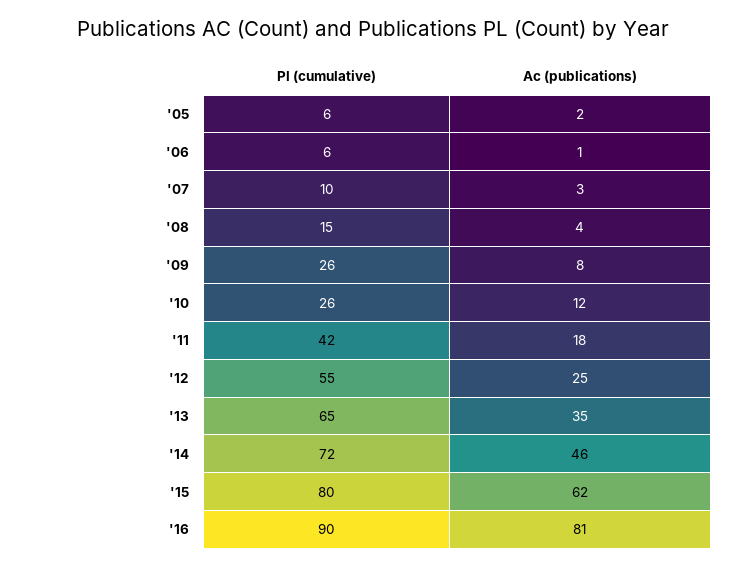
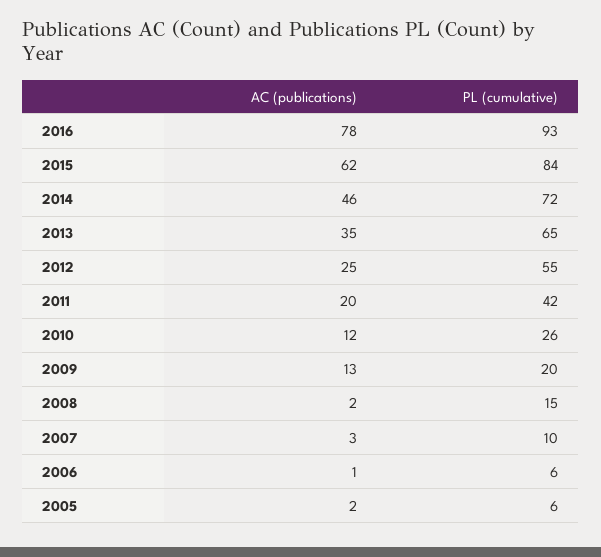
Ac (publications), '08: 4 -> 2
Pl (cumulative), '09: 26 -> 20
Ac (publications), '09: 8 -> 13
Ac (publications), '11: 18 -> 20
Pl (cumulative), '15: 80 -> 84
Pl (cumulative), '16: 90 -> 93
Ac (publications), '16: 81 -> 78

